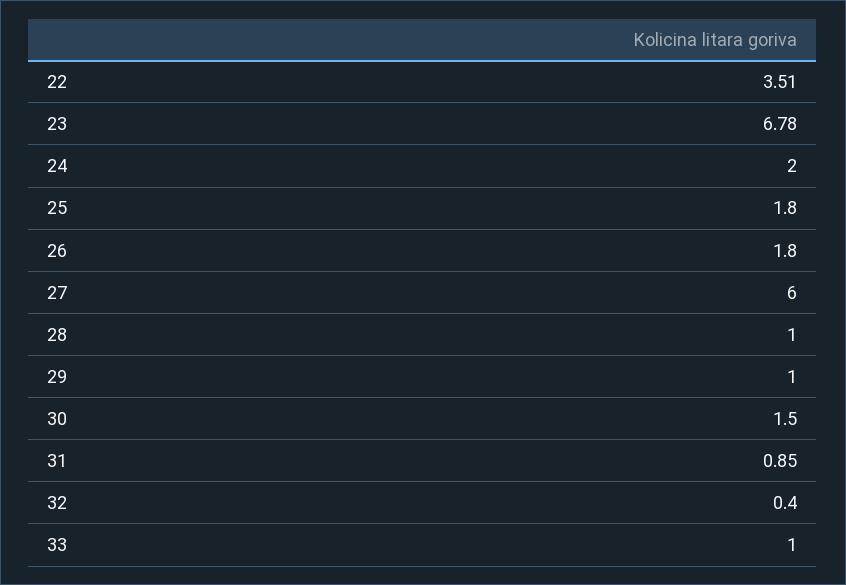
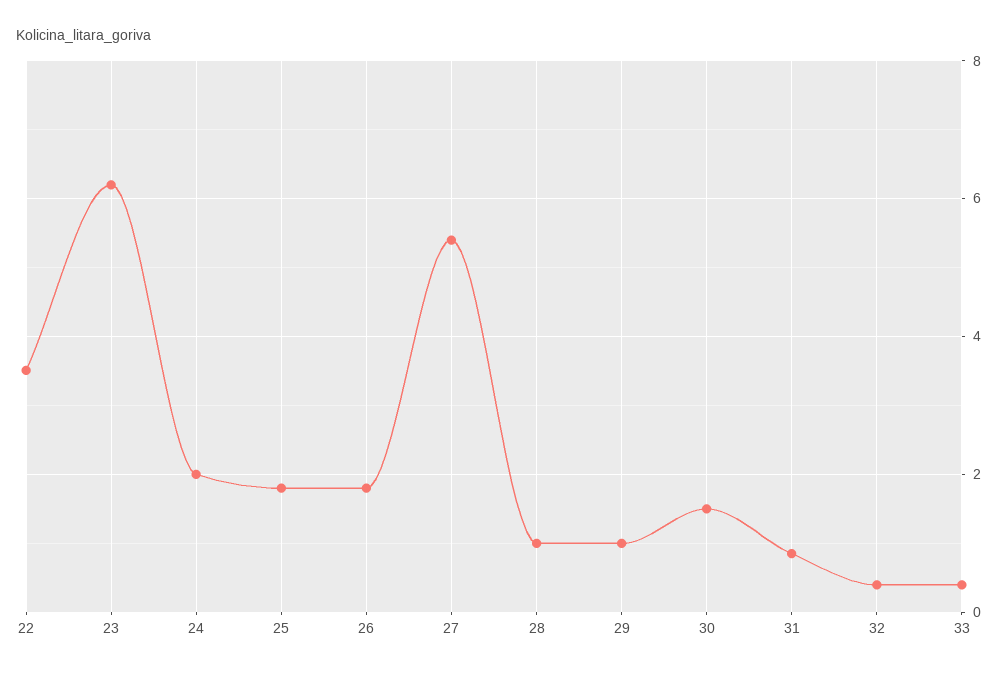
23: 6.78 -> 6.2
27: 6 -> 5.4
33: 1 -> 0.4

